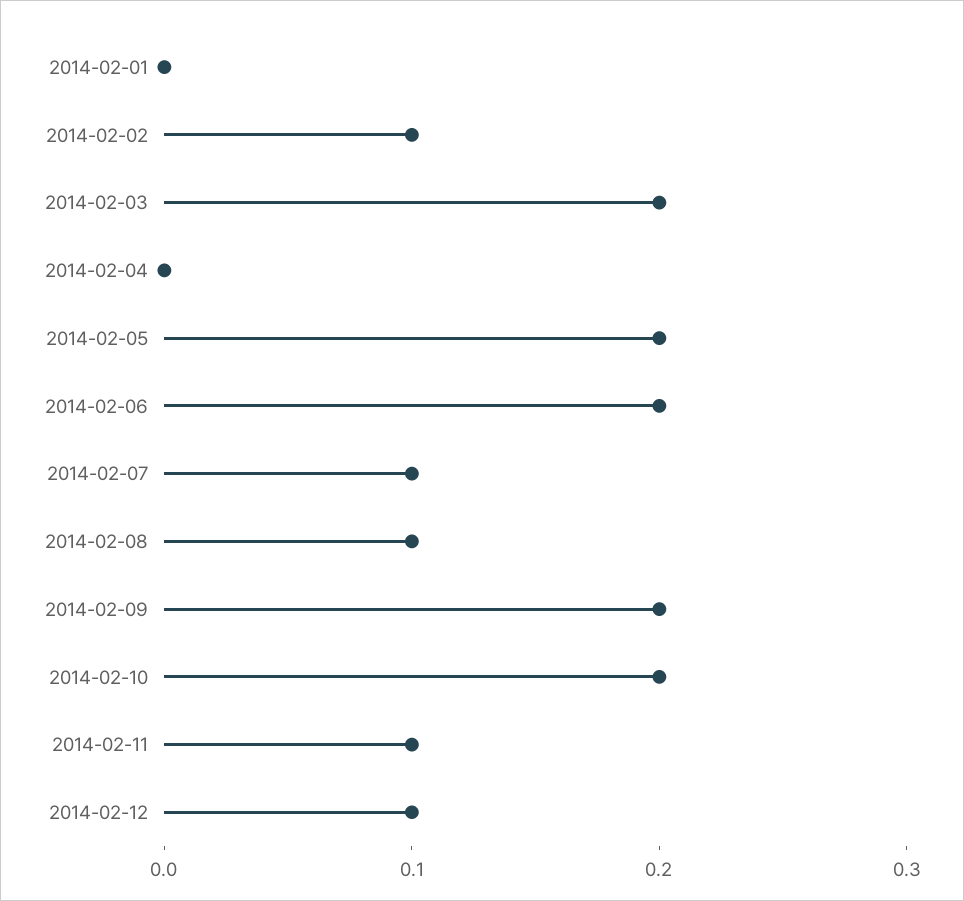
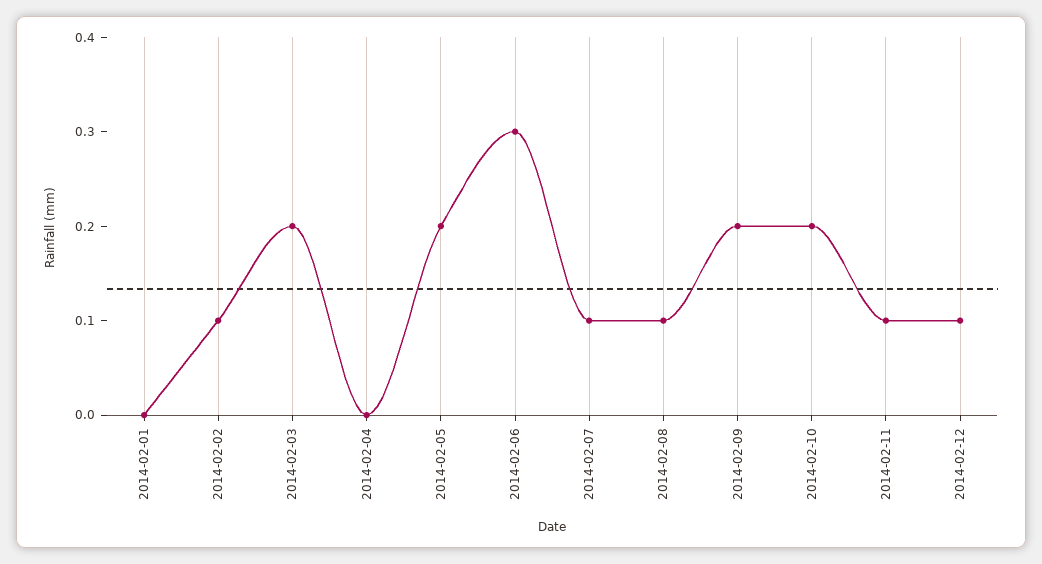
2014-02-06: 0.2 -> 0.3

